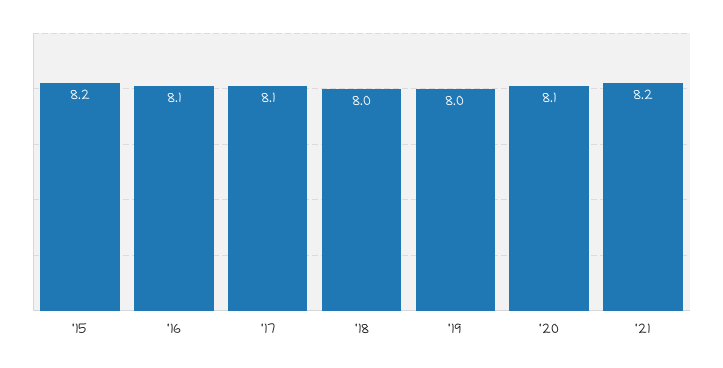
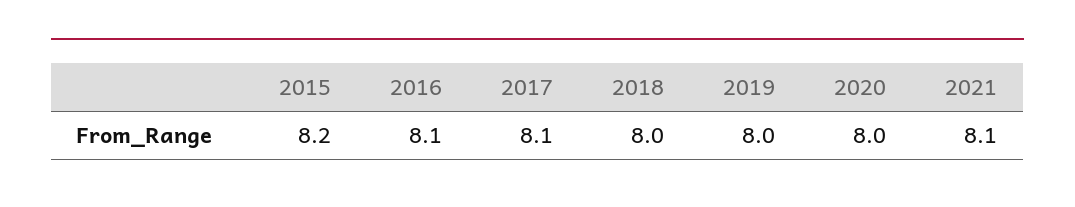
'20: 8.1 -> 8
'21: 8.2 -> 8.1

